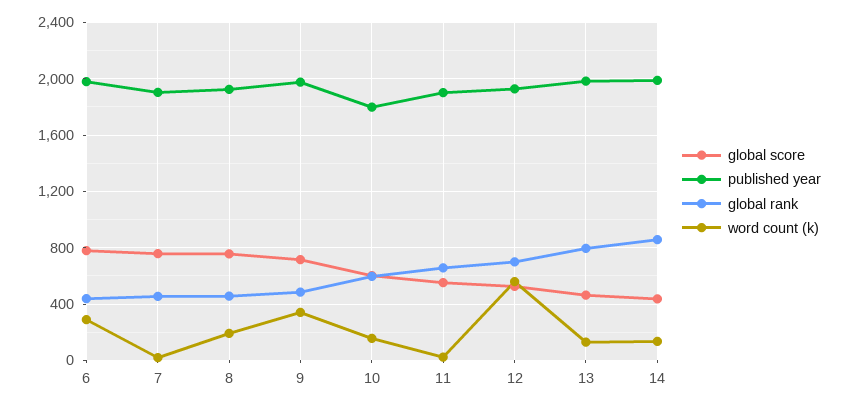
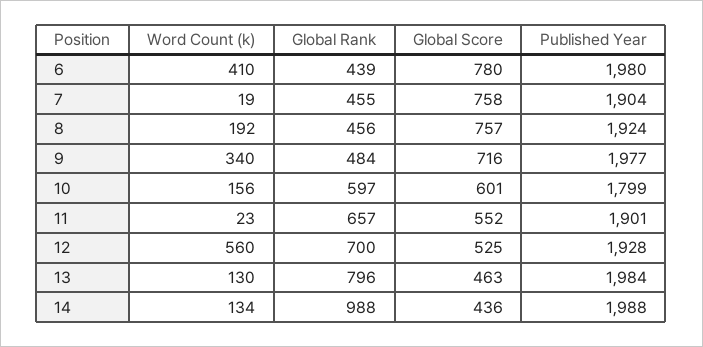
word count (k), 6: 300 -> 410
global rank, 14: 850 -> 988

